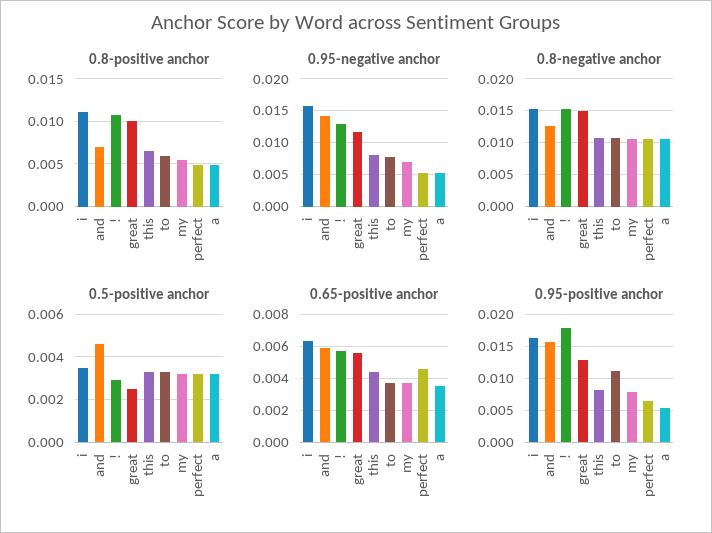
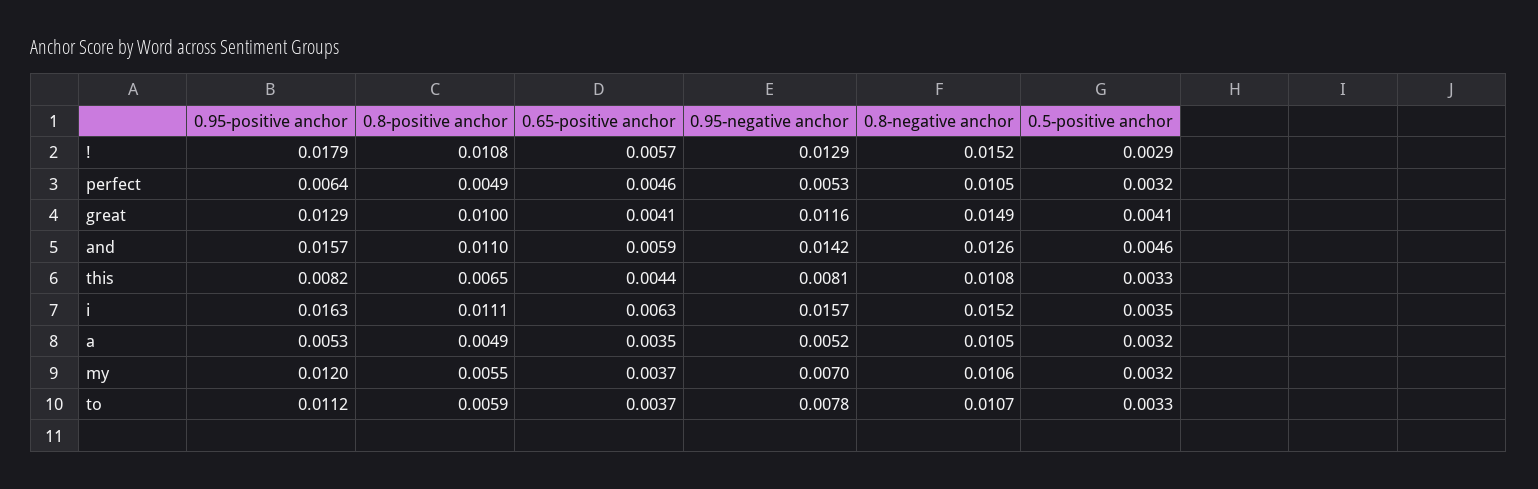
0.8-positive anchor, and: 0.007 -> 0.011
0.5-positive anchor, great: 0.0025 -> 0.0041
0.65-positive anchor, great: 0.0055 -> 0.0041
0.95-positive anchor, my: 0.008 -> 0.012

